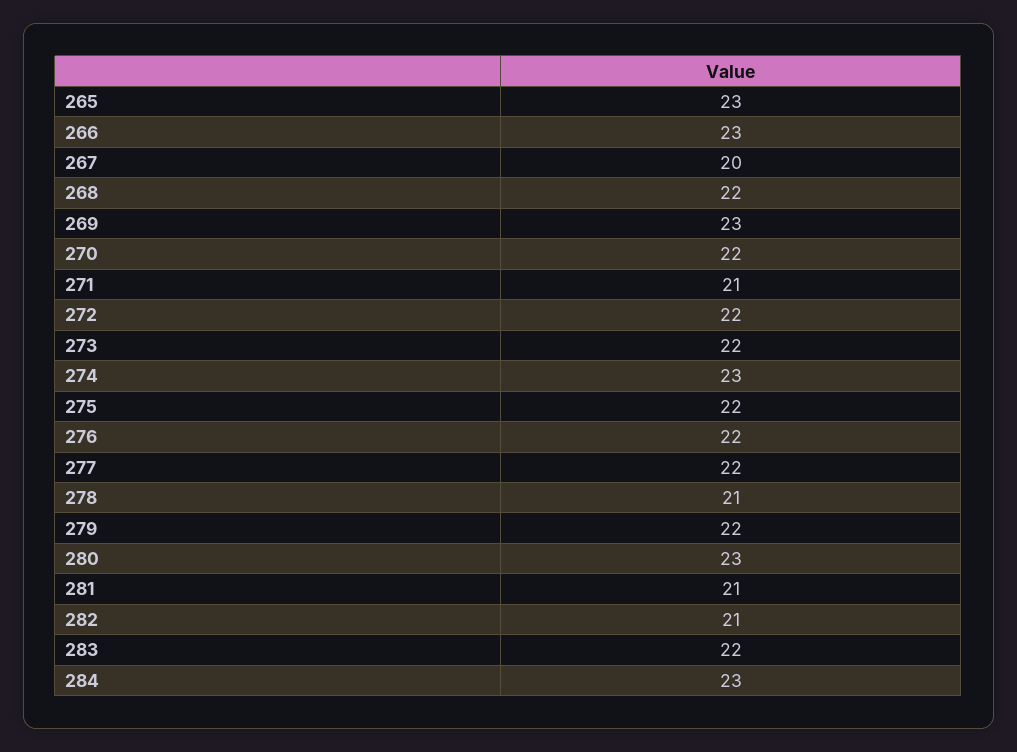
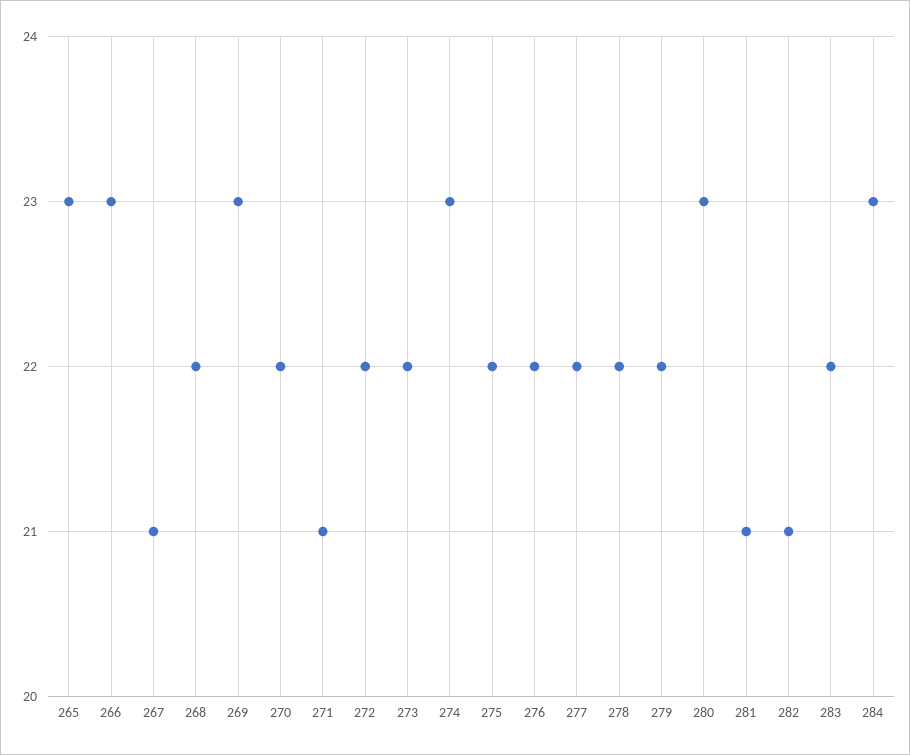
267: 20 -> 21
278: 21 -> 22

